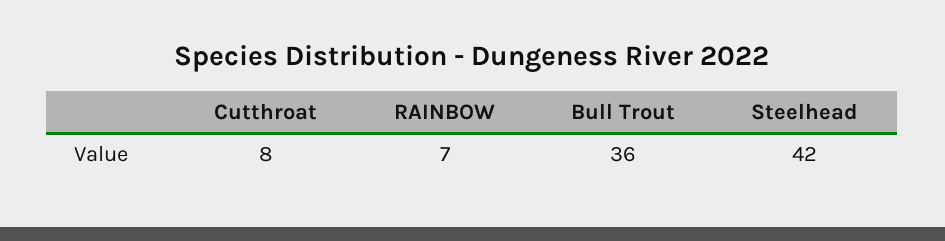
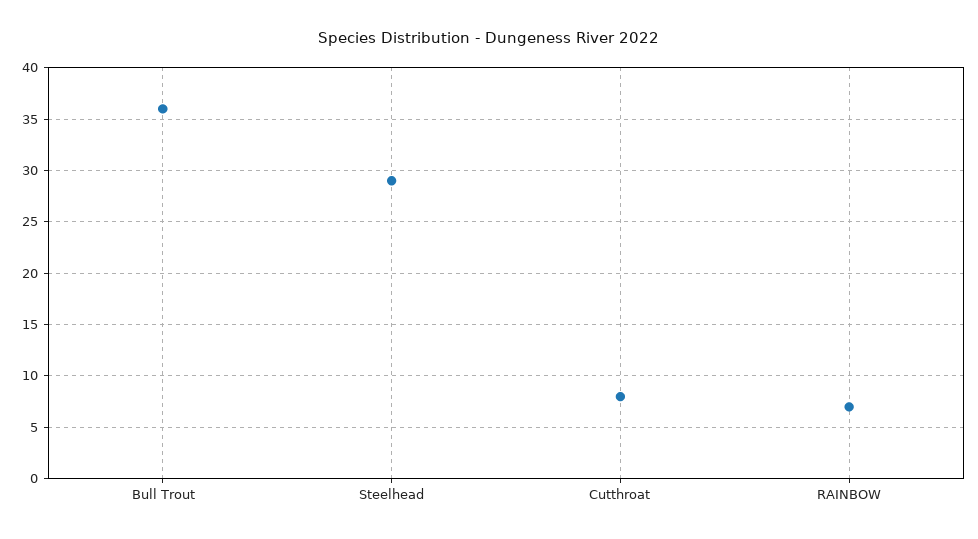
Steelhead: 42 -> 29

